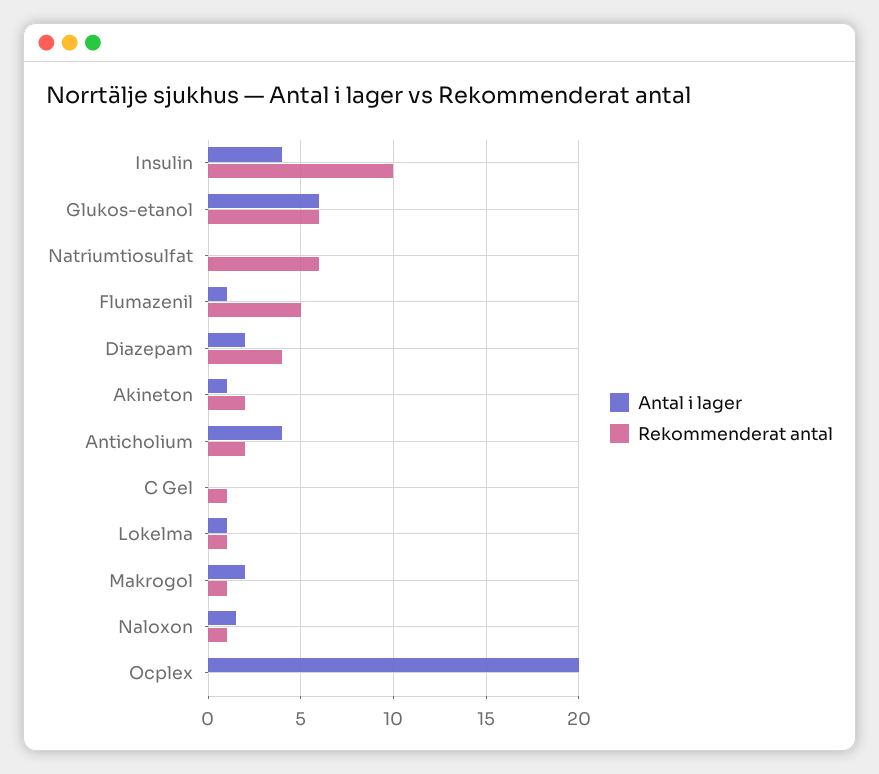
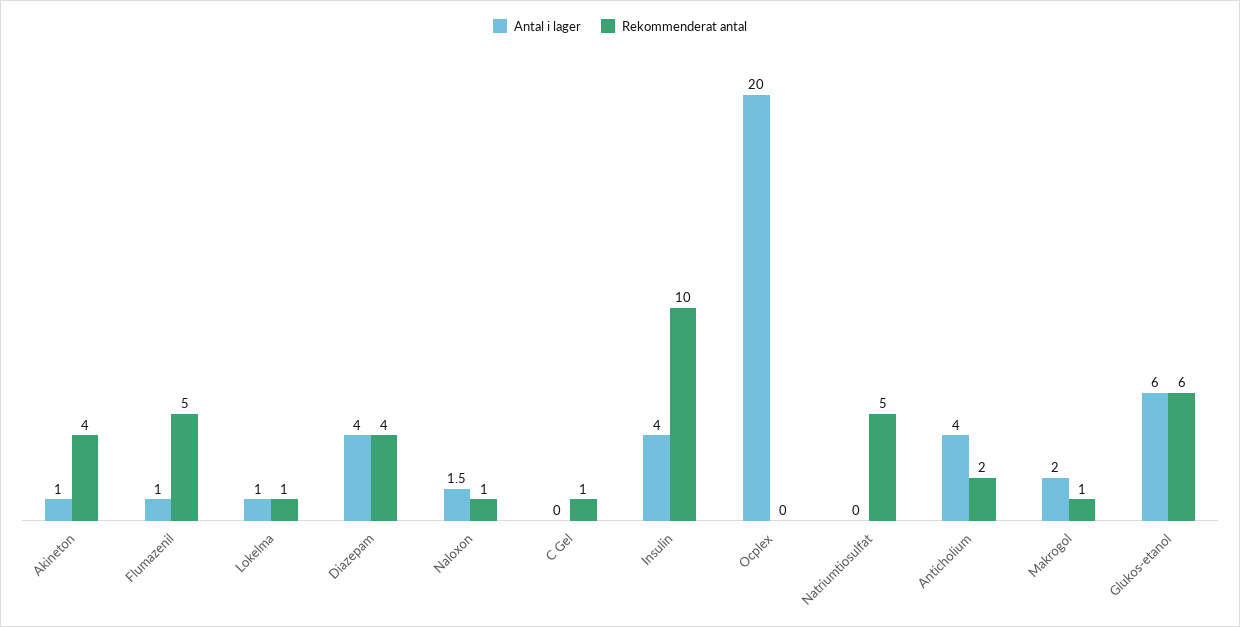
Rekommenderat antal, Natriumtiosulfat: 6 -> 5
Antal i lager, Diazepam: 2 -> 4
Rekommenderat antal, Akineton: 2 -> 4

